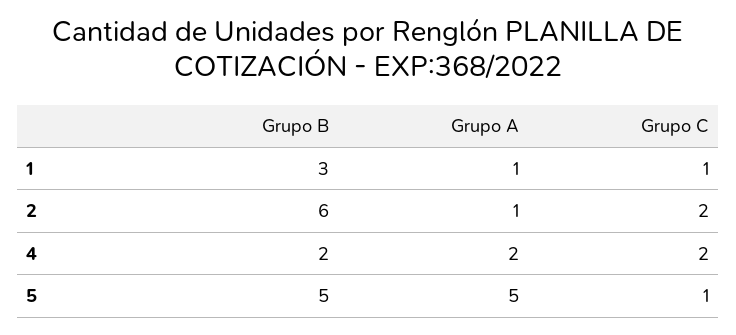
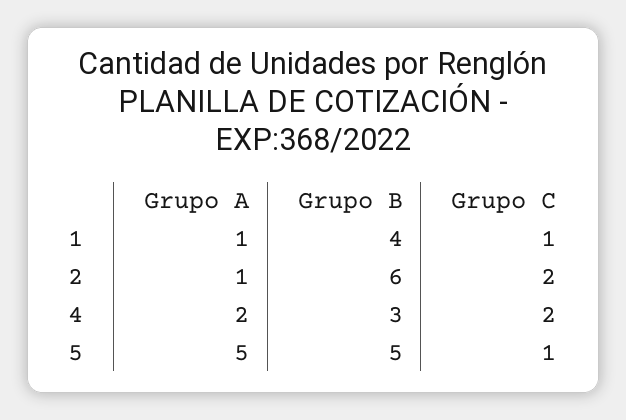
Grupo B, 1: 3 -> 4
Grupo B, 4: 2 -> 3

